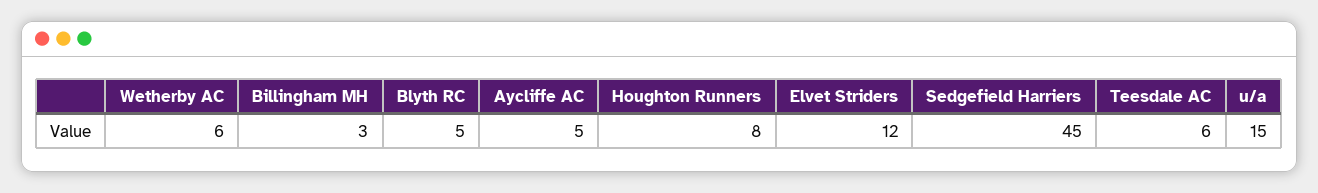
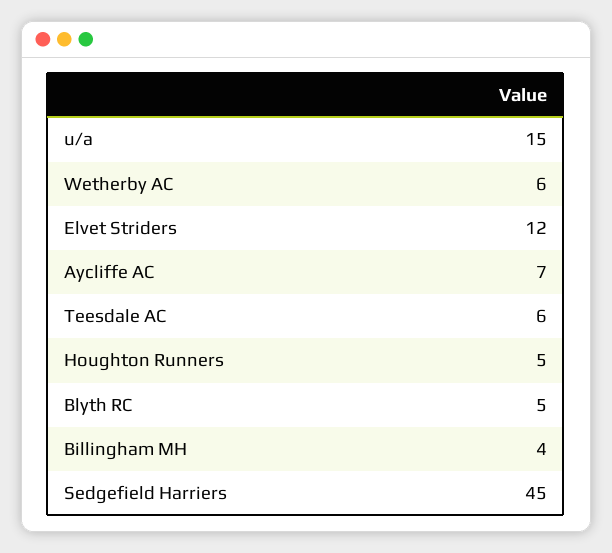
Billingham MH: 3 -> 4
Aycliffe AC: 5 -> 7
Houghton Runners: 8 -> 5

